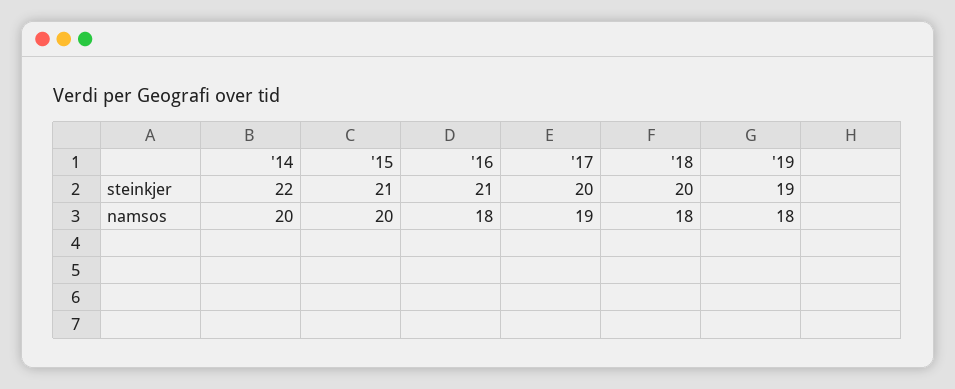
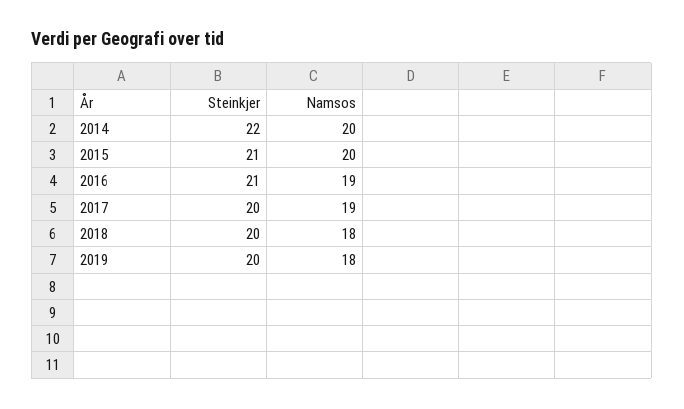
'19, steinkjer: 19 -> 20
'16, namsos: 18 -> 19

